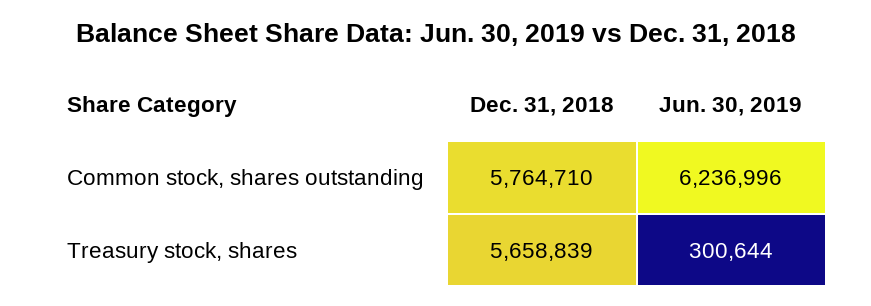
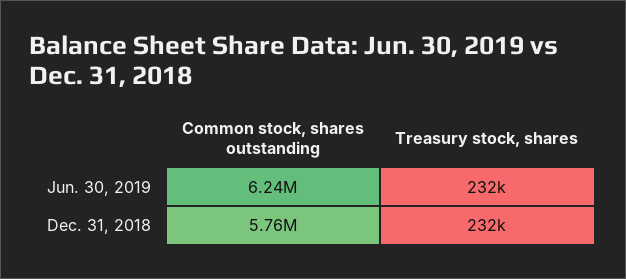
Dec. 31, 2018, Treasury stock, shares: 5658839 -> 232000
Jun. 30, 2019, Treasury stock, shares: 300644 -> 232000

